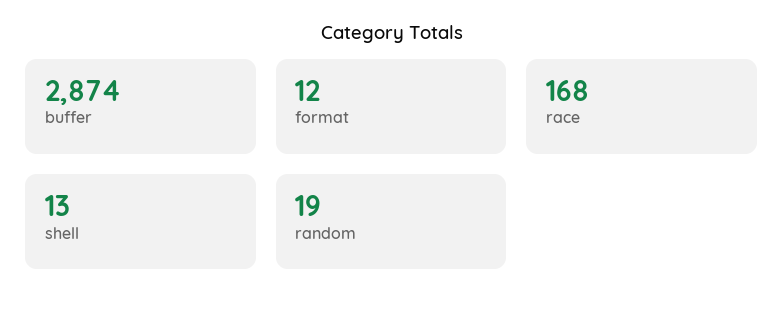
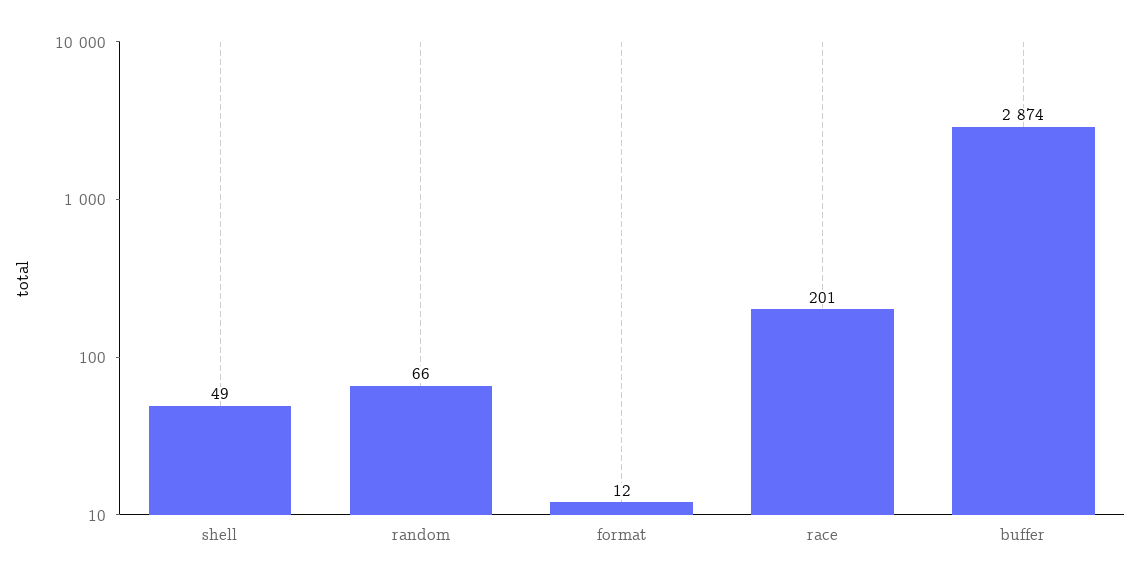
race: 168 -> 201
shell: 13 -> 49
random: 19 -> 66

